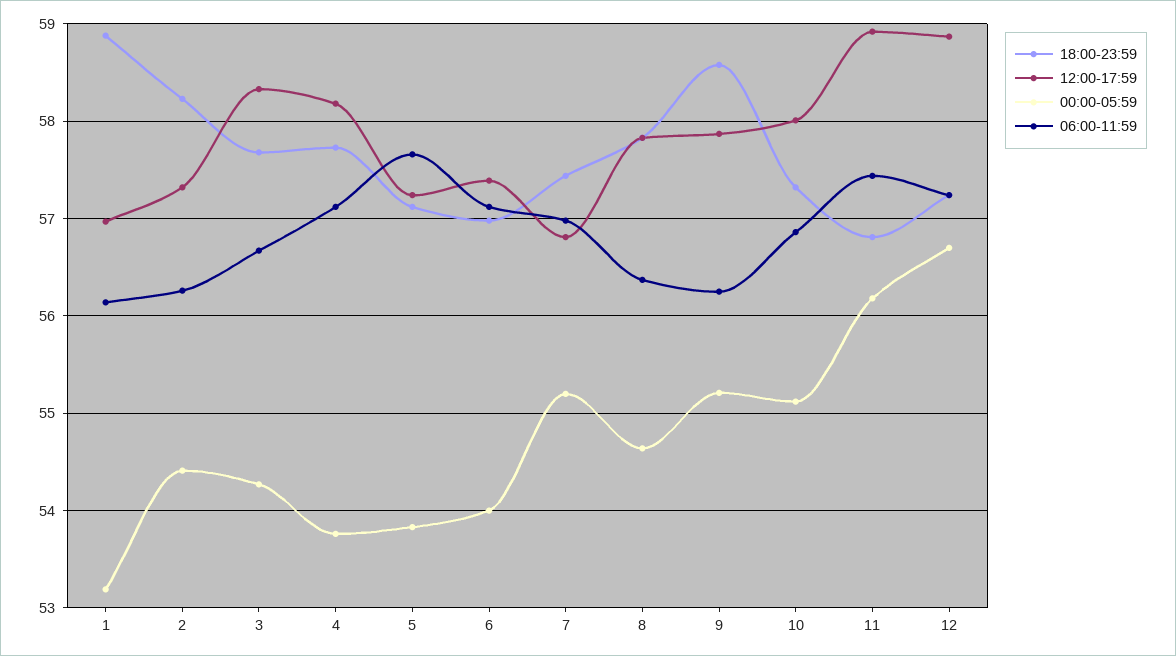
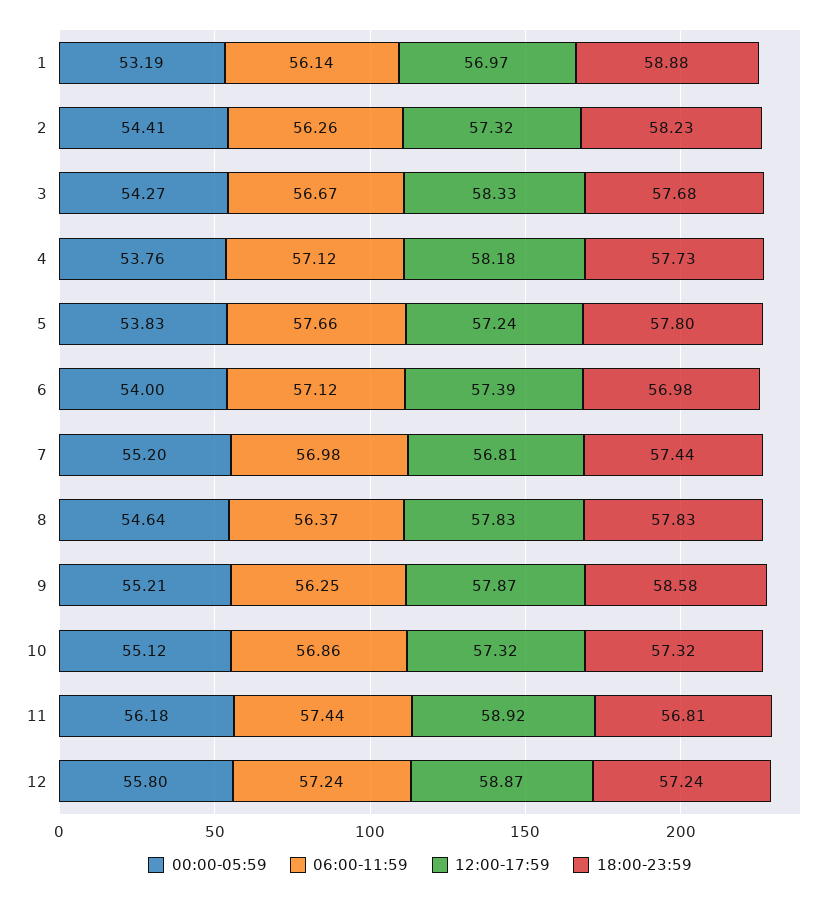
18:00-23:59, 5: 57.1 -> 57.8
12:00-17:59, 10: 58 -> 57.32
00:00-05:59, 12: 56.7 -> 55.8

